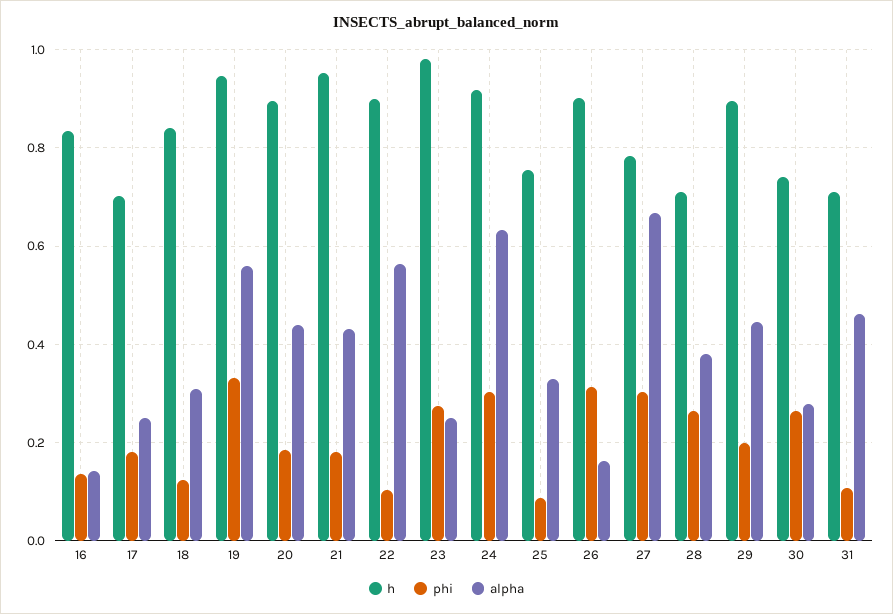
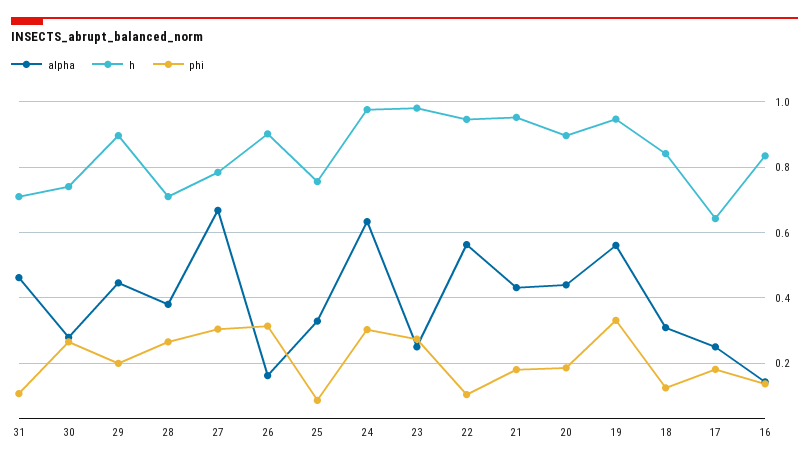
h, 17: 0.7 -> 0.64
h, 22: 0.9 -> 0.94
h, 24: 0.92 -> 0.98

